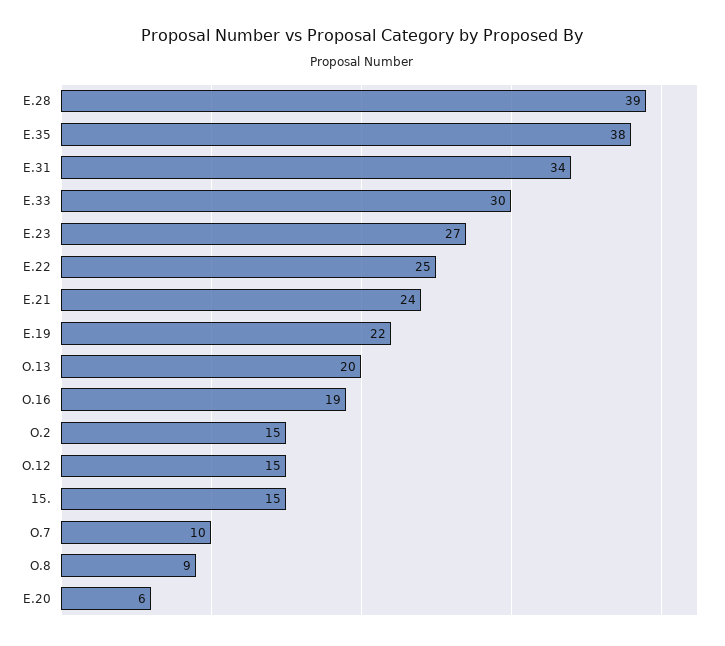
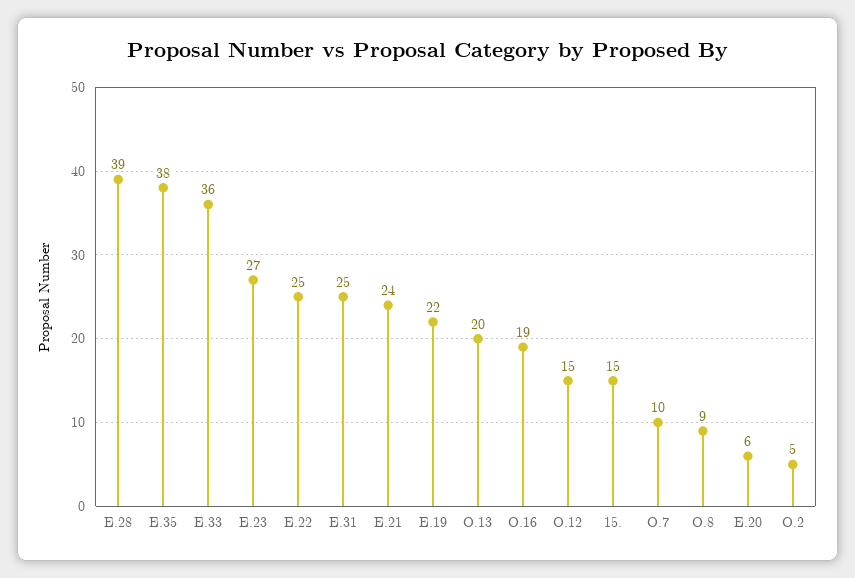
E.31: 34 -> 25
E.33: 30 -> 36
O.2: 15 -> 5

